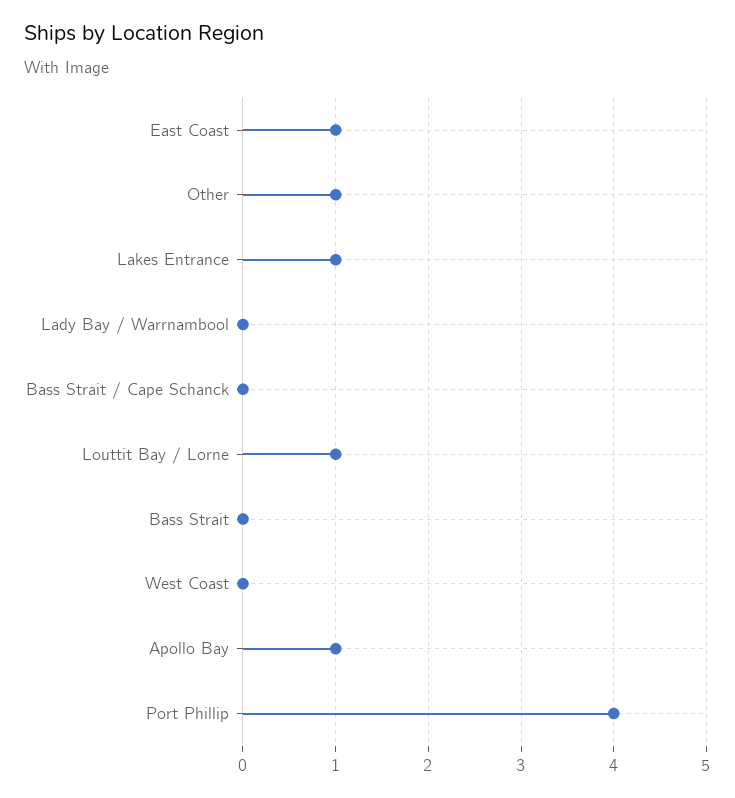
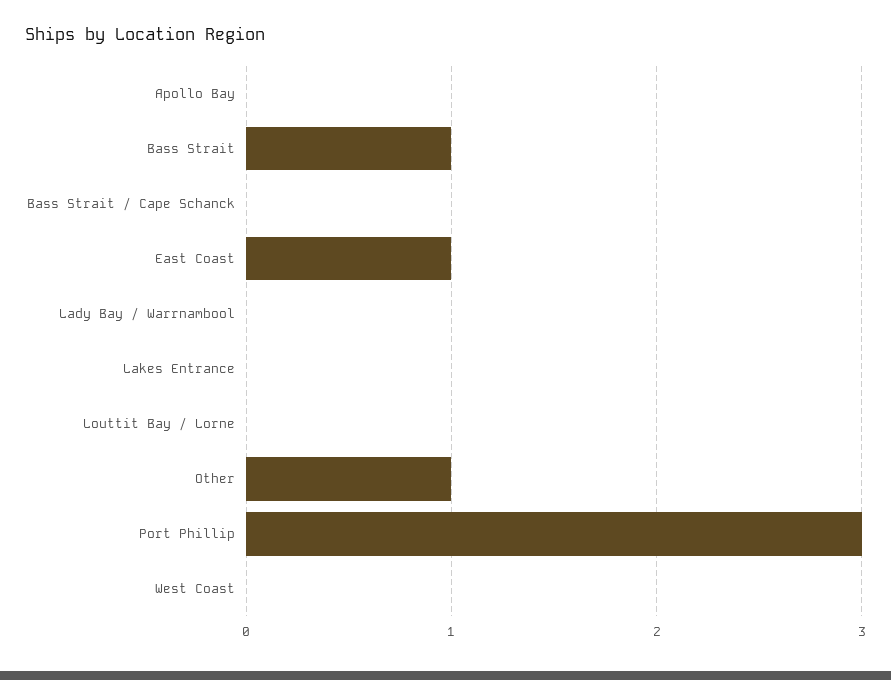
Lakes Entrance: 1 -> 0
Louttit Bay / Lorne: 1 -> 0
Bass Strait: 0 -> 1
Apollo Bay: 1 -> 0
Port Phillip: 4 -> 3

